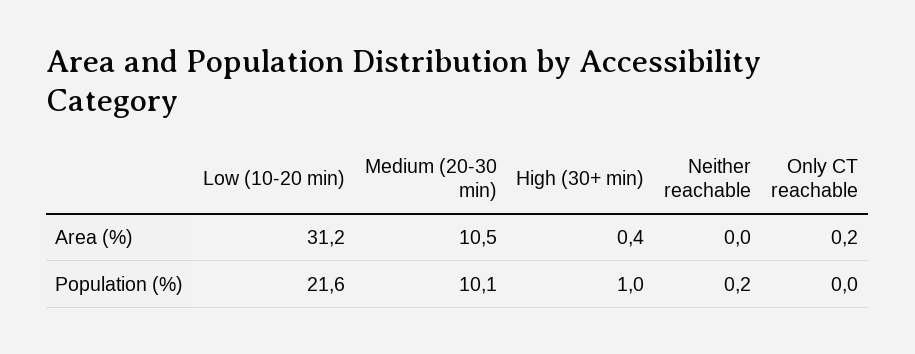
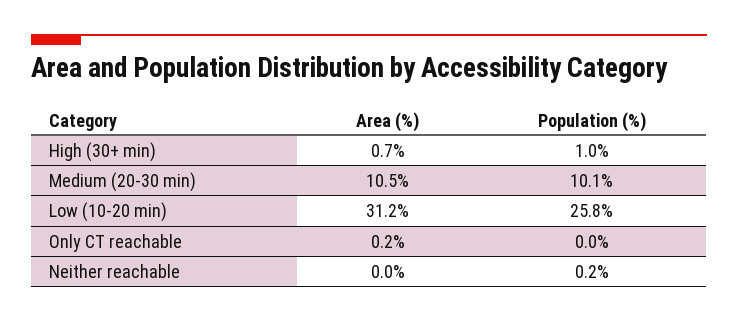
High (30+ min), Area (%): 0.4 -> 0.7
Low (10-20 min), Population (%): 21.6 -> 25.8

